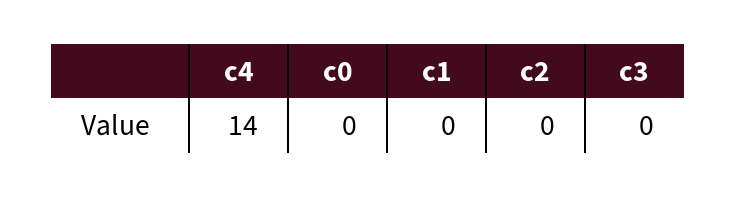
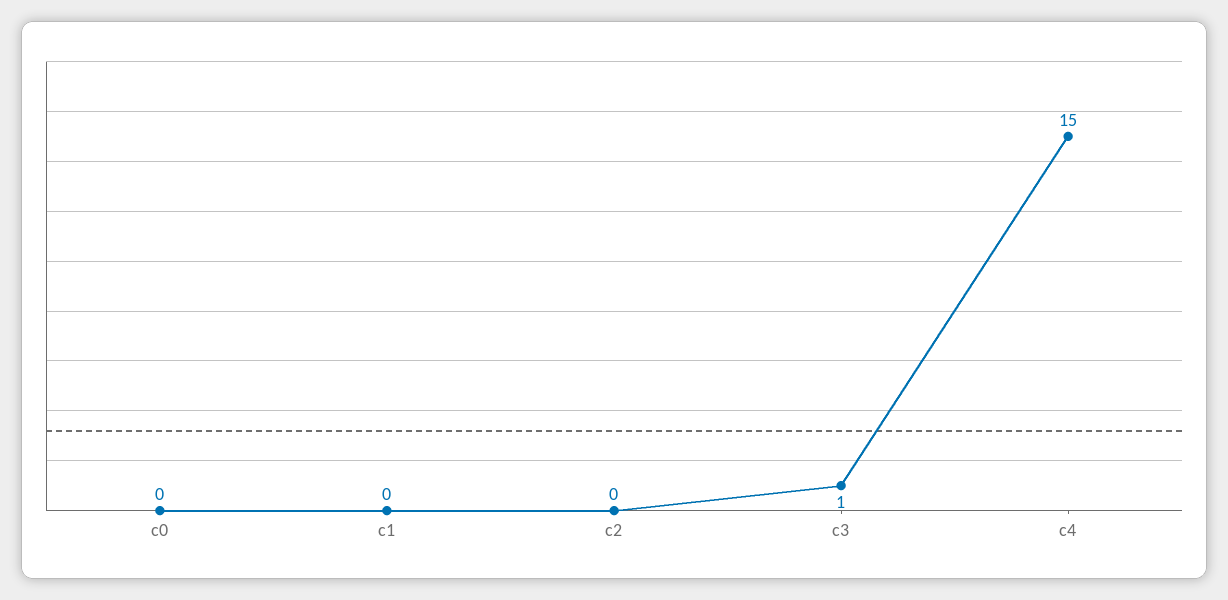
c4: 14 -> 15
c3: 0 -> 1

